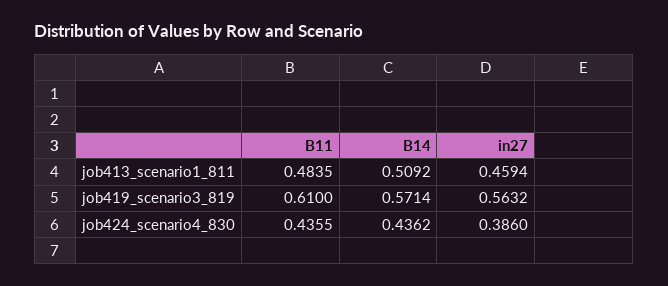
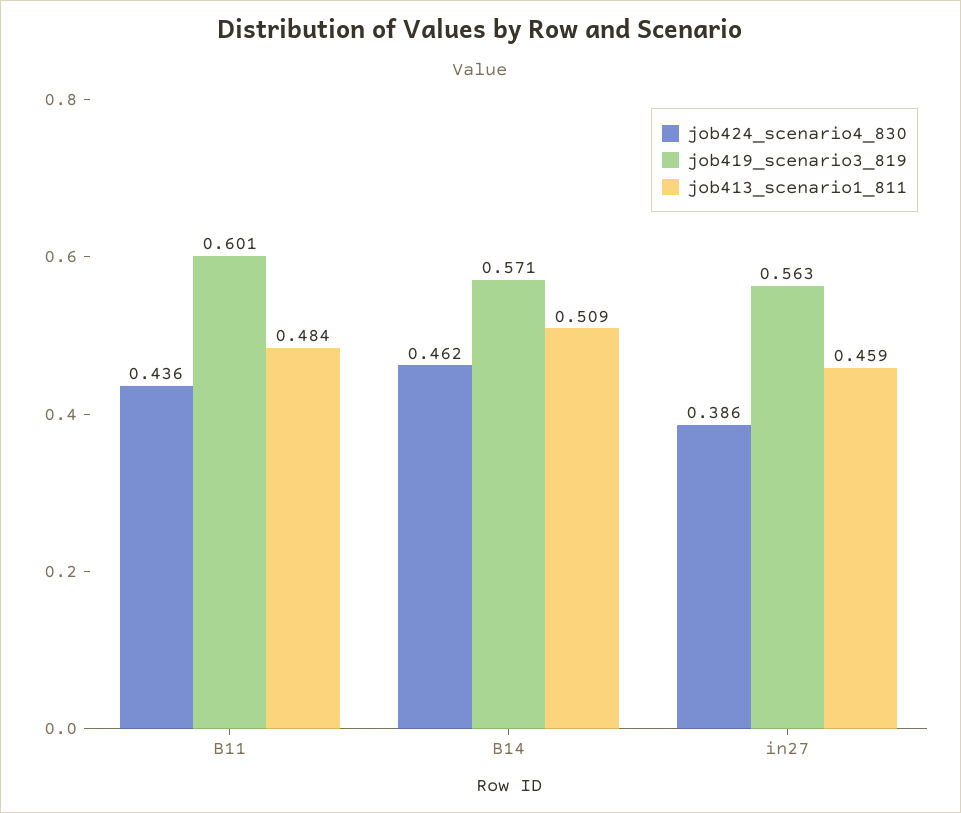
job419_scenario3_819, B11: 0.61 -> 0.601
job424_scenario4_830, B14: 0.4362 -> 0.462

